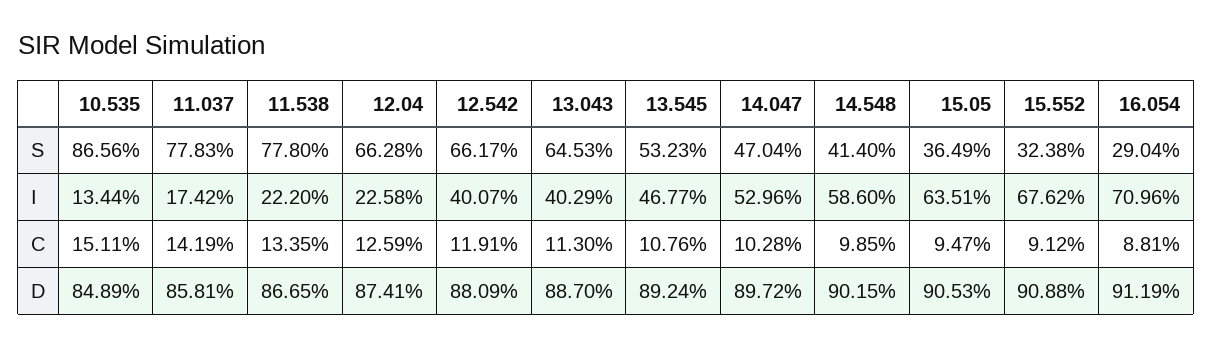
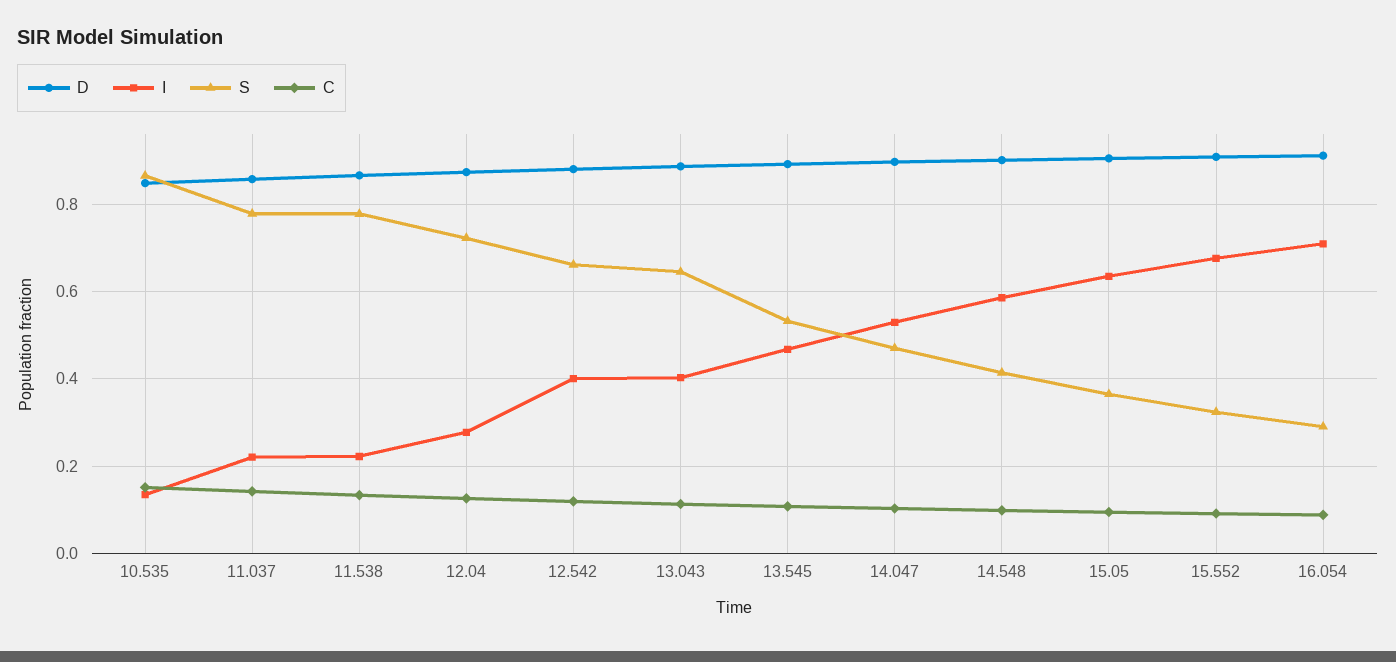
S, 12.04: 0.6628 -> 0.72
I, 11.037: 0.1742 -> 0.22
I, 12.04: 0.2258 -> 0.28

